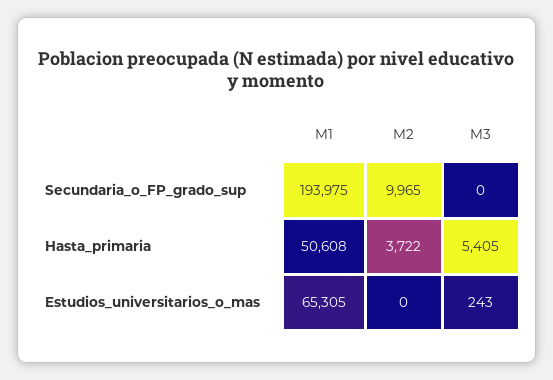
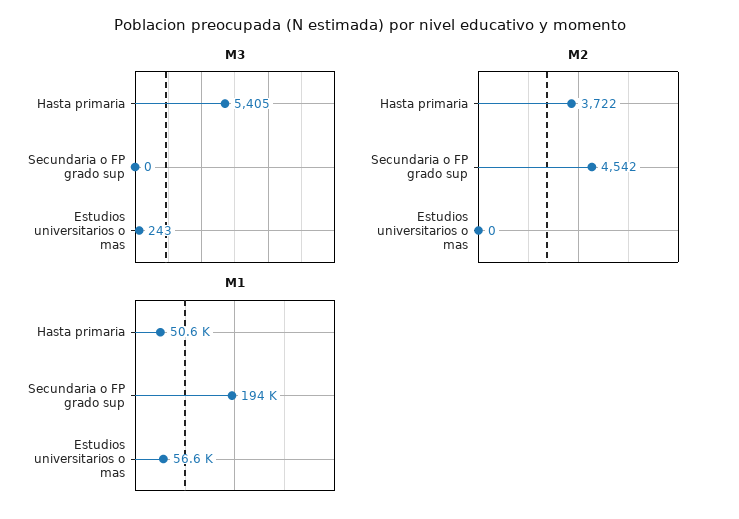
M2, Secundaria_o_FP_grado_sup: 9965 -> 4542
M1, Estudios_universitarios_o_mas: 65305 -> 56600

